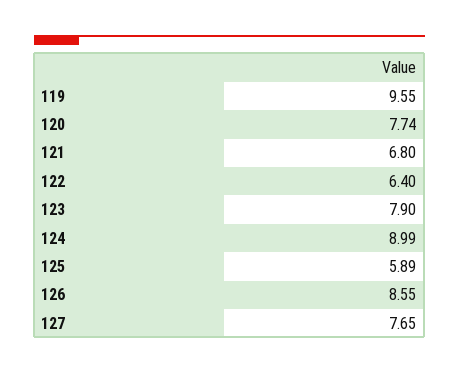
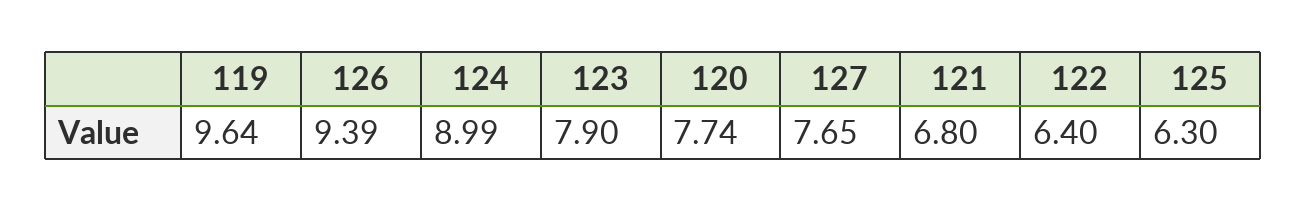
119: 9.55 -> 9.64
125: 5.89 -> 6.3
126: 8.55 -> 9.39

